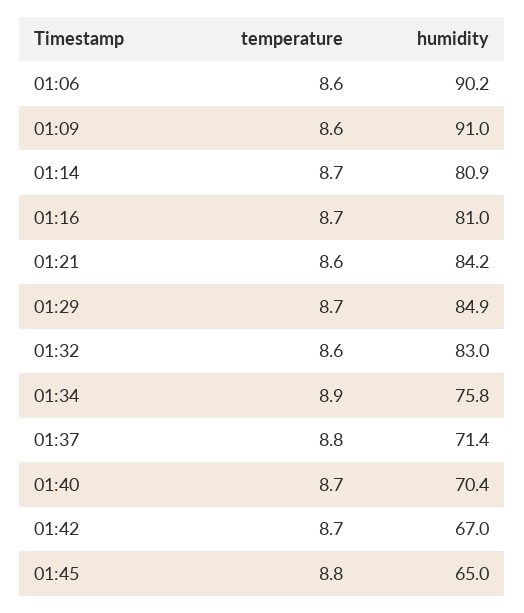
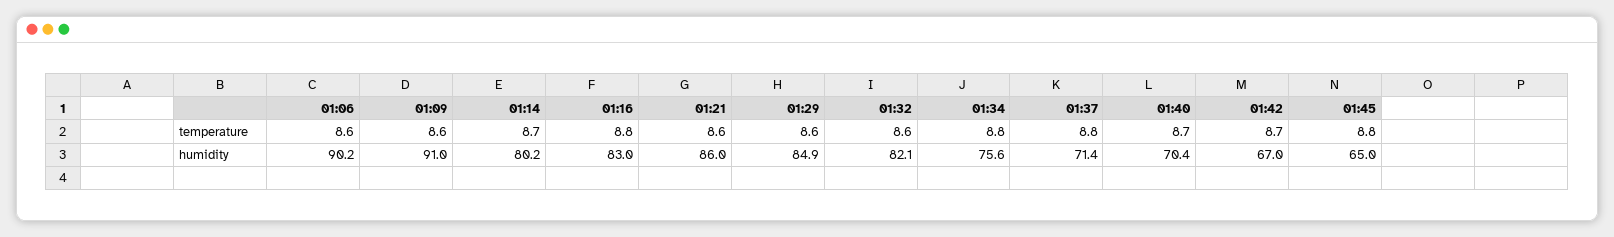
humidity, 01:14: 80.9 -> 80.2
temperature, 01:16: 8.7 -> 8.8
humidity, 01:16: 81 -> 83
humidity, 01:21: 84.2 -> 86
temperature, 01:29: 8.7 -> 8.6
humidity, 01:32: 83 -> 82.1
temperature, 01:34: 8.9 -> 8.8
humidity, 01:34: 75.8 -> 75.6

